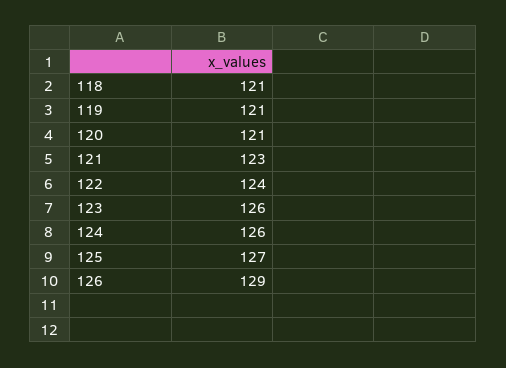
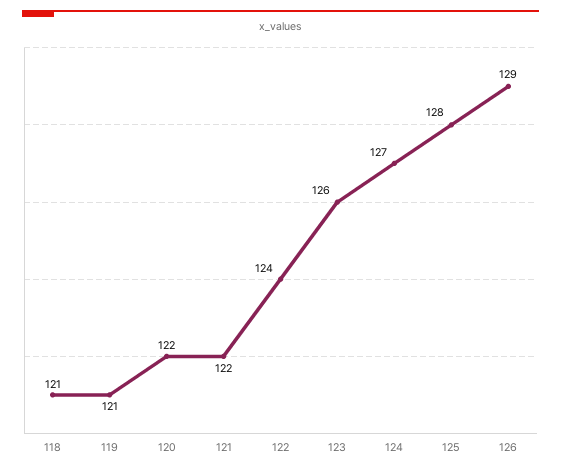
120: 121 -> 122
121: 123 -> 122
124: 126 -> 127
125: 127 -> 128

